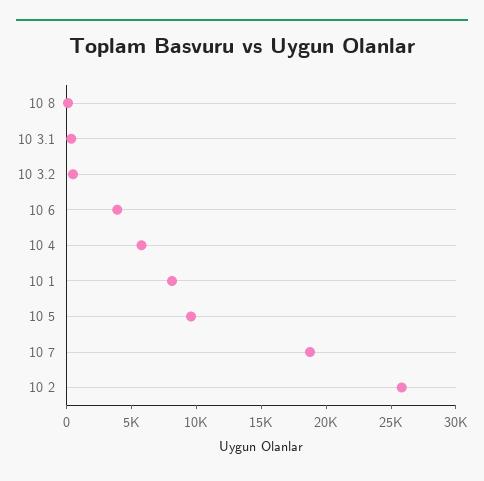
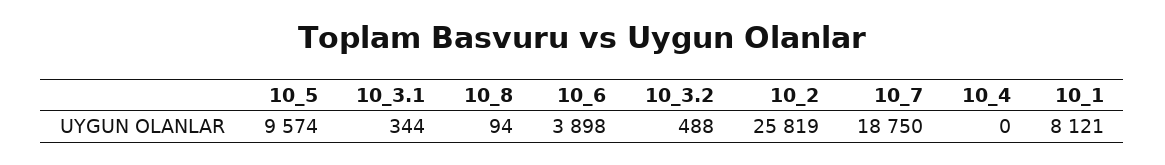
10 4: 6000 -> 0

